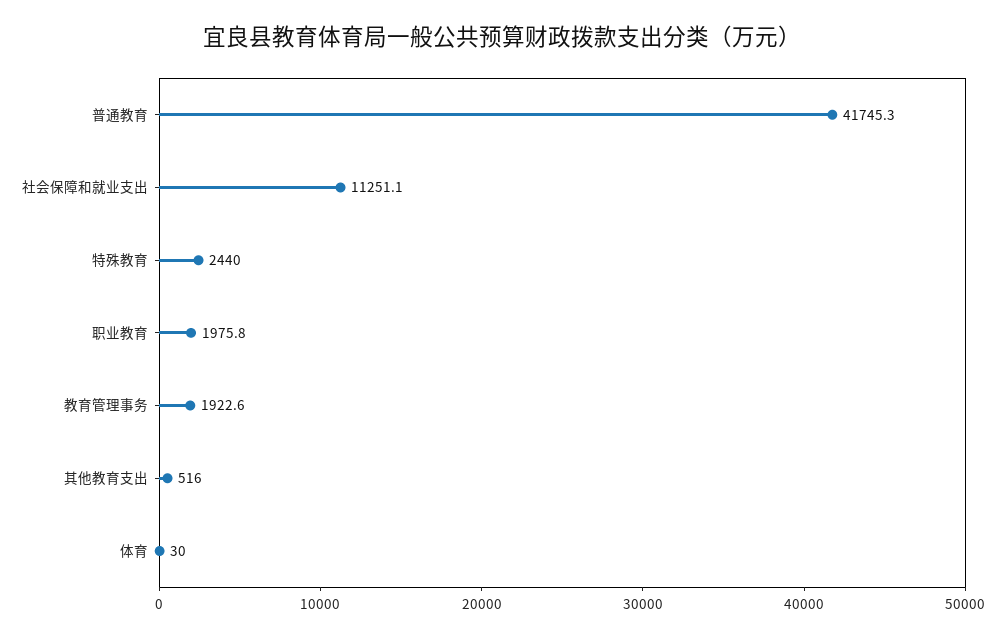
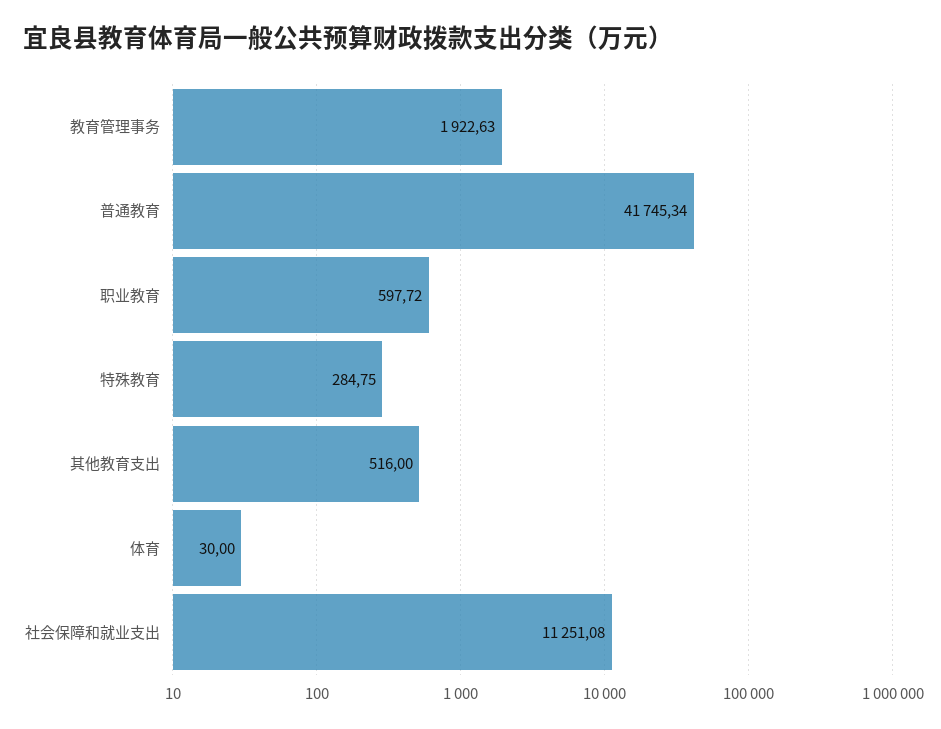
特殊教育: 2440 -> 284.75
职业教育: 1975.8 -> 597.72

